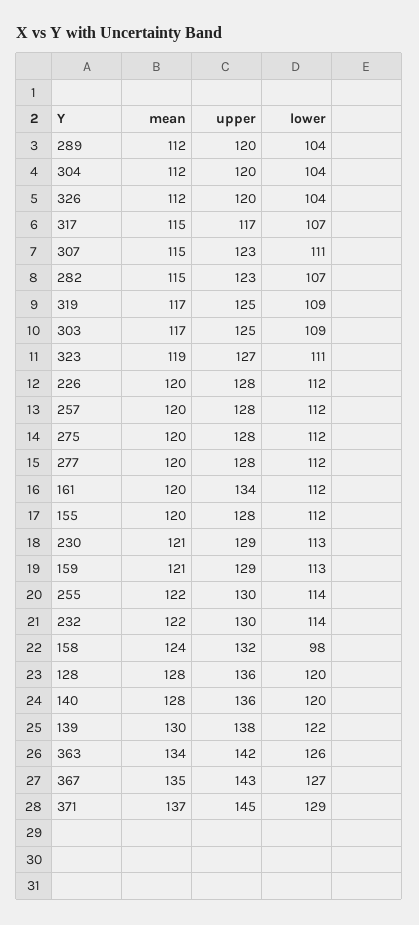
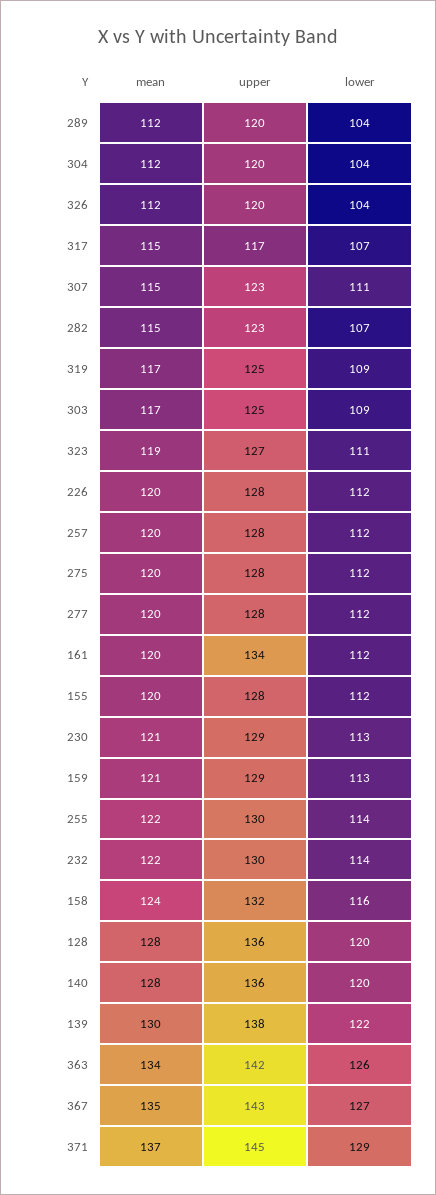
lower, 158: 98 -> 116

